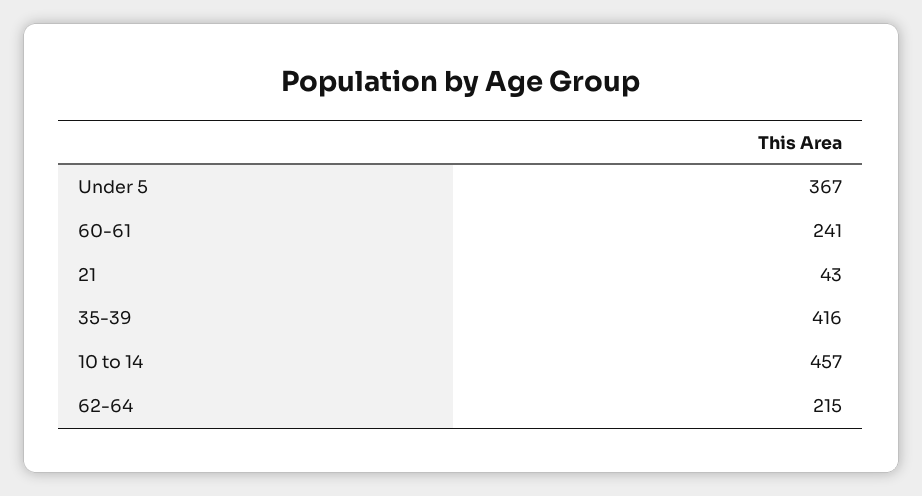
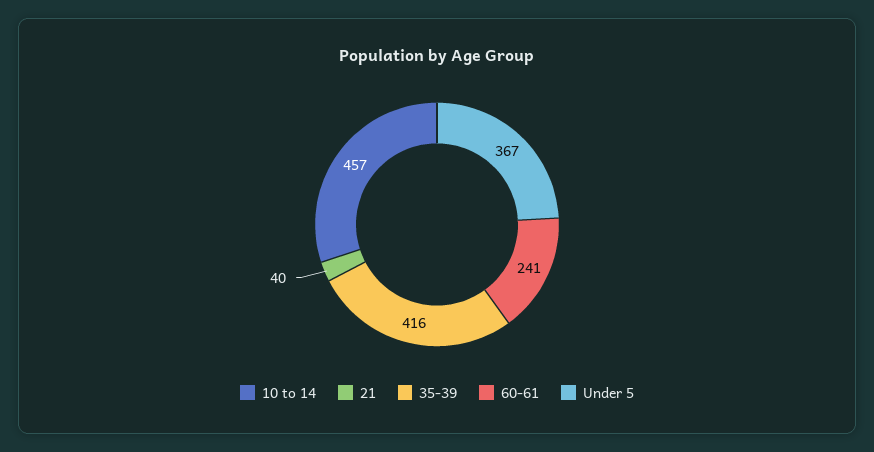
21: 43 -> 40
62-64: 215 -> none

